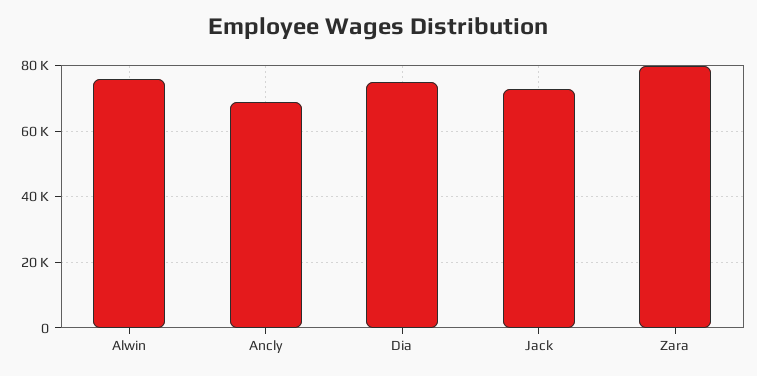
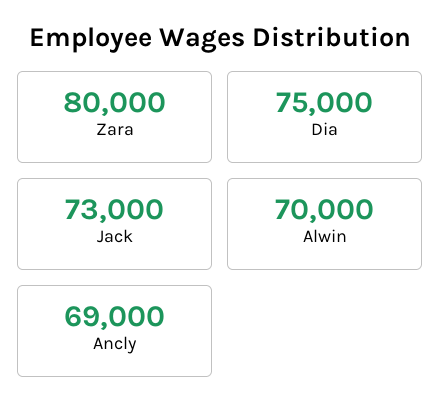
Alwin: 76000 -> 70000

